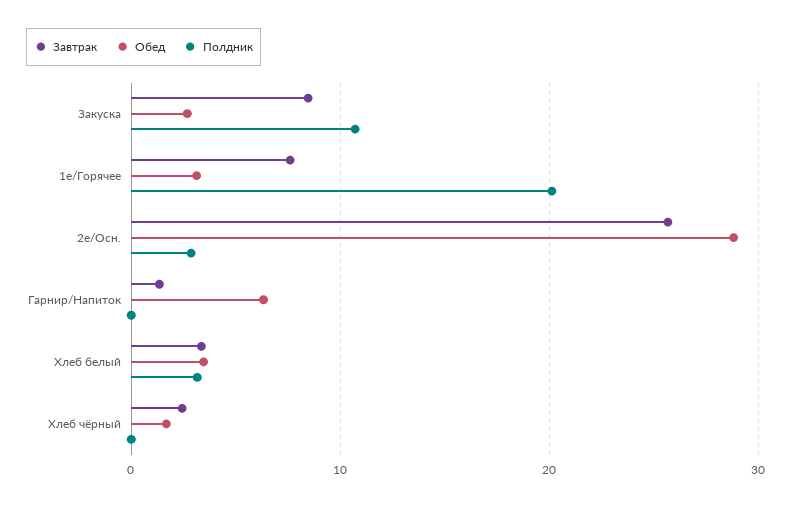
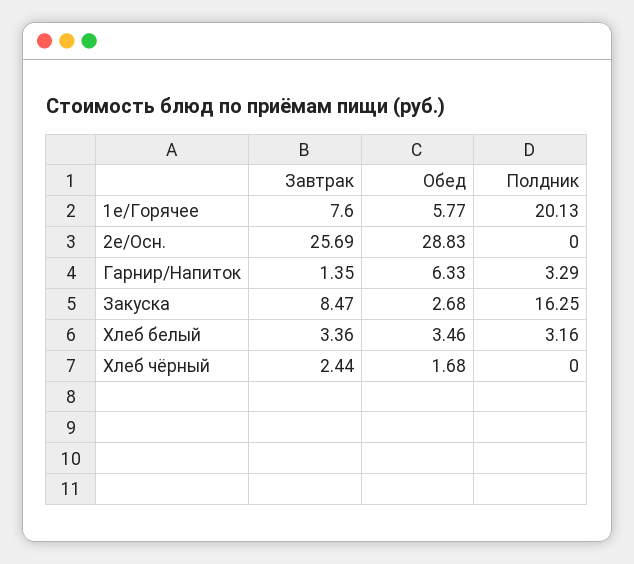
Полдник, Закуска: 11 -> 16.25
Обед, 1е/Горячее: 3 -> 5.77
Полдник, 2е/Осн.: 3 -> 0
Полдник, Гарнир/Напиток: 0 -> 3.29

